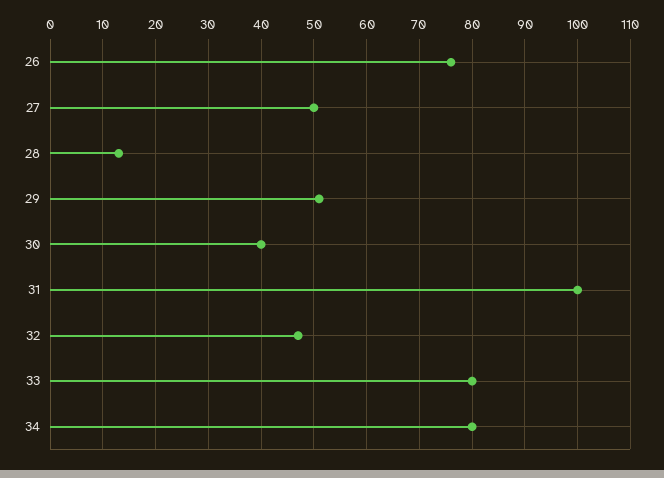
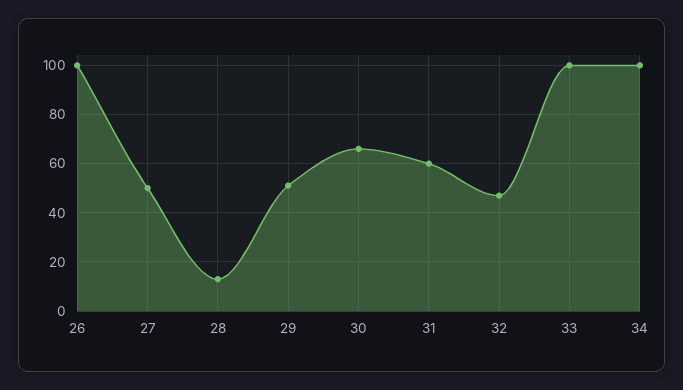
26: 75 -> 100
30: 40 -> 65
31: 100 -> 60
33: 80 -> 100
34: 80 -> 100

